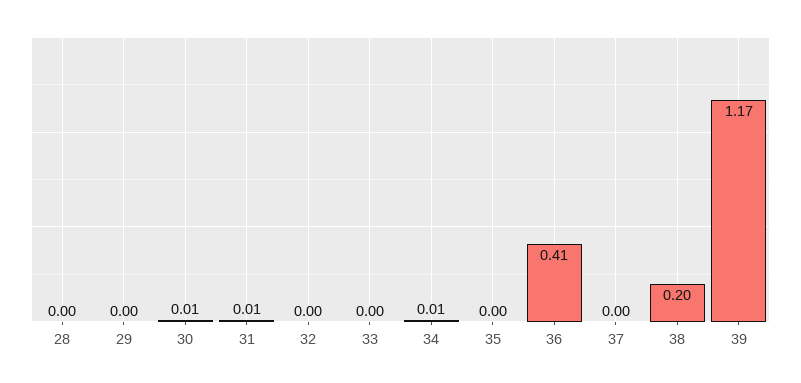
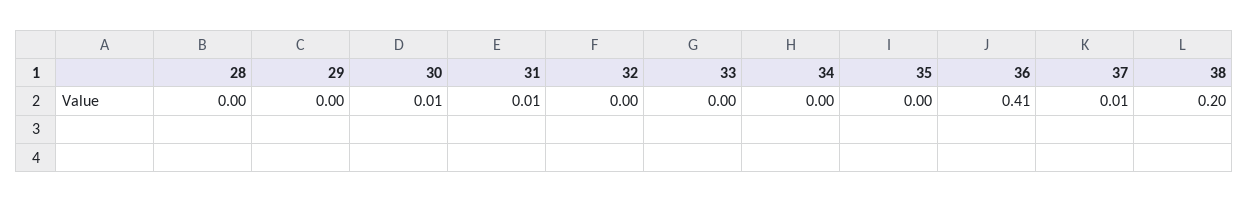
34: 0.01 -> 0
37: 0 -> 0.01
39: 1.17 -> none

